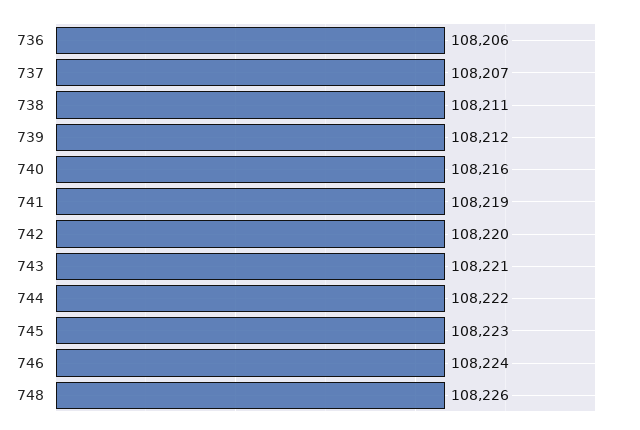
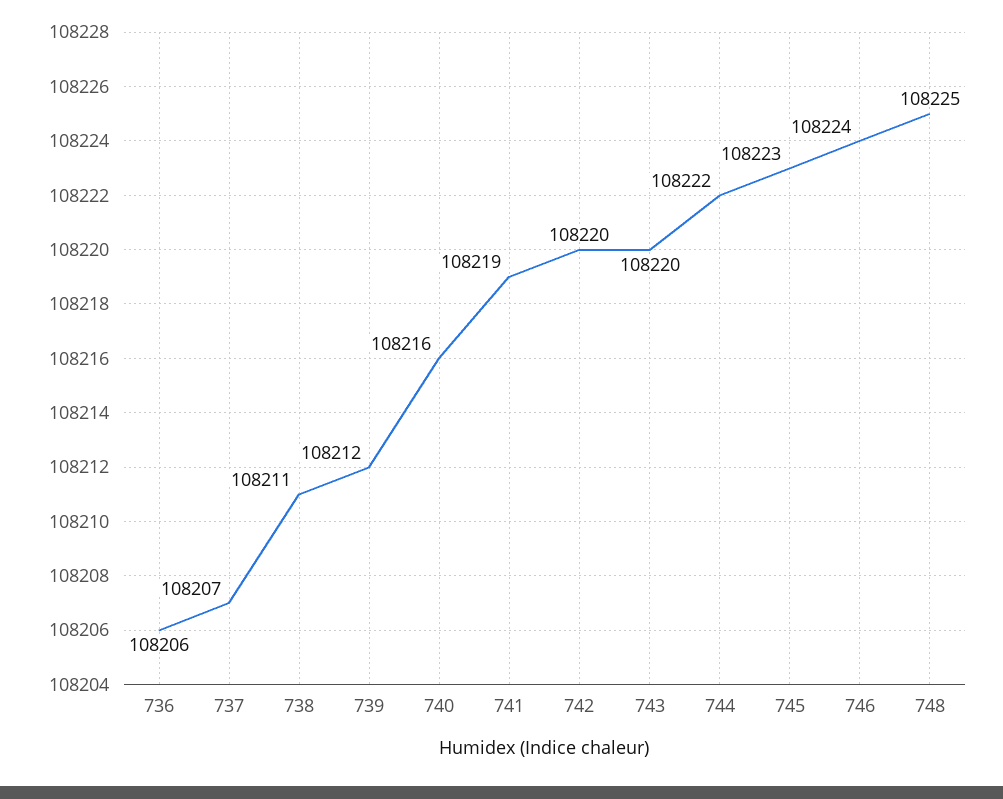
743: 108221 -> 108220
748: 108226 -> 108225

